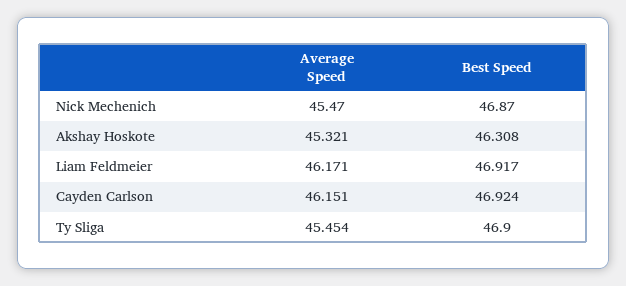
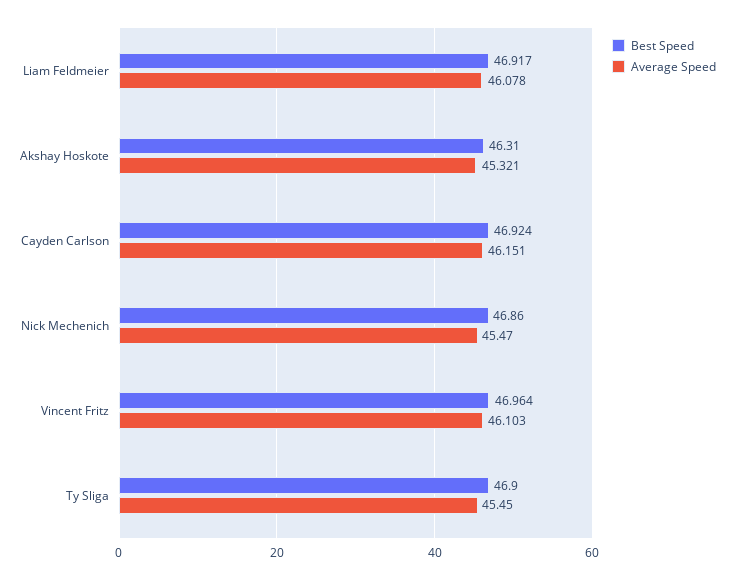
Best Speed, Nick Mechenich: 46.87 -> 46.86
Best Speed, Akshay Hoskote: 46.308 -> 46.31
Average Speed, Liam Feldmeier: 46.171 -> 46.078
Average Speed, Ty Sliga: 45.454 -> 45.45
Best Speed, Vincent Fritz: none -> 46.964
Average Speed, Vincent Fritz: none -> 46.103

